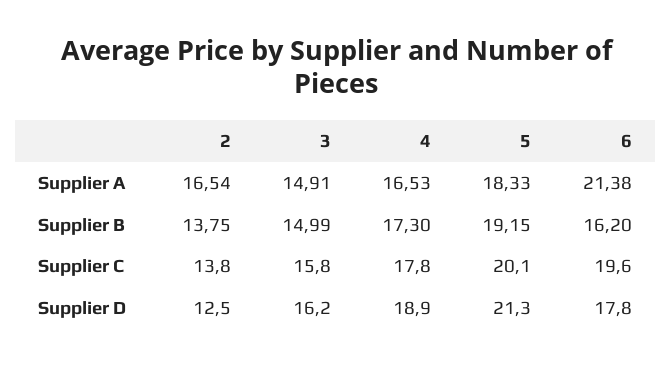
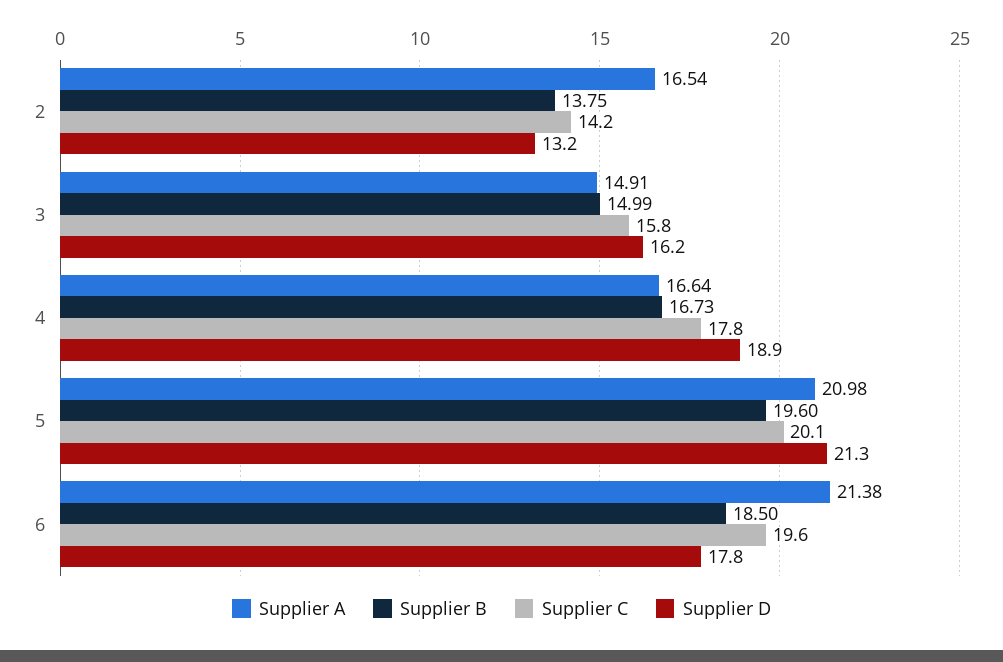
Supplier A, 4: 16.53 -> 16.64
Supplier A, 5: 18.33 -> 20.98
Supplier B, 4: 17.3 -> 16.73
Supplier B, 5: 19.15 -> 19.6
Supplier B, 6: 16.2 -> 18.5
Supplier C, 2: 13.8 -> 14.2
Supplier D, 2: 12.5 -> 13.2

